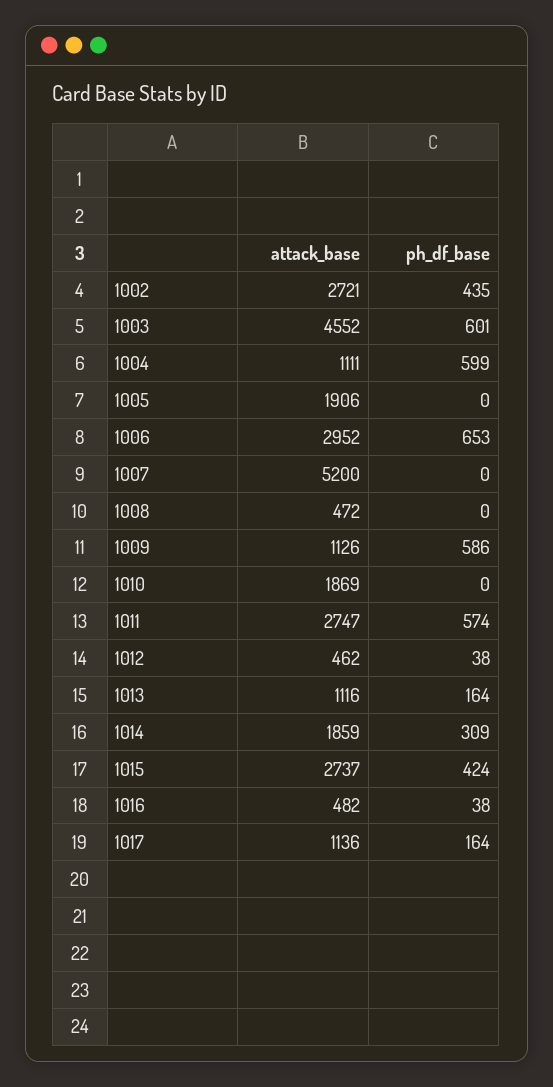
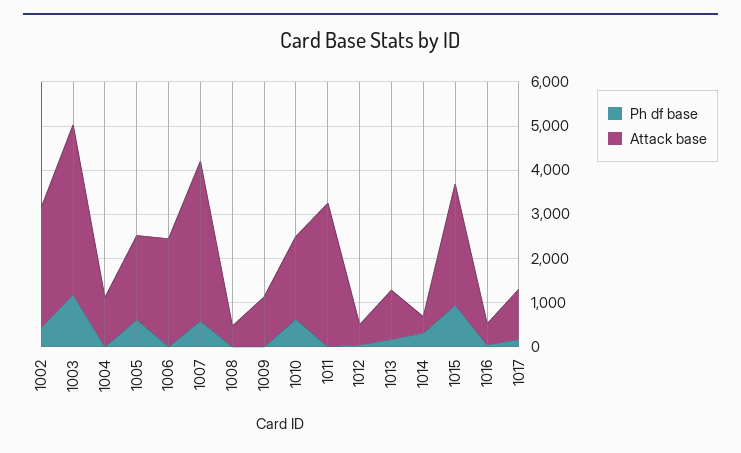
attack_base, 1003: 4552 -> 3800
ph_df_base, 1003: 601 -> 1200
ph_df_base, 1004: 599 -> 0
ph_df_base, 1005: 0 -> 600
attack_base, 1006: 2952 -> 2400
ph_df_base, 1006: 653 -> 0
attack_base, 1007: 5200 -> 3600
ph_df_base, 1007: 0 -> 600
ph_df_base, 1009: 586 -> 0
ph_df_base, 1010: 0 -> 600
attack_base, 1011: 2747 -> 3200
ph_df_base, 1011: 574 -> 0
attack_base, 1014: 1859 -> 400
ph_df_base, 1015: 424 -> 1000

